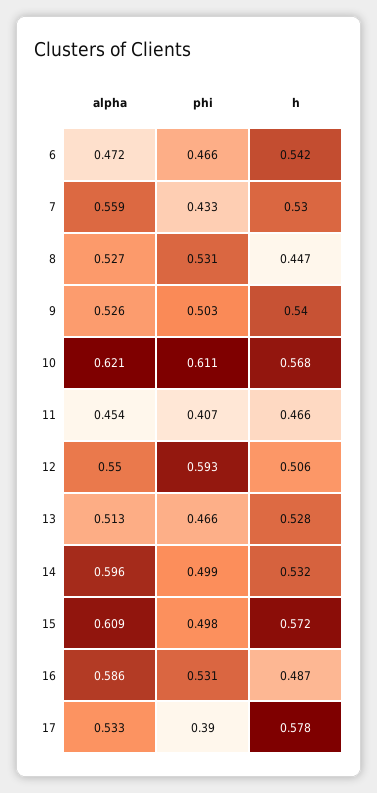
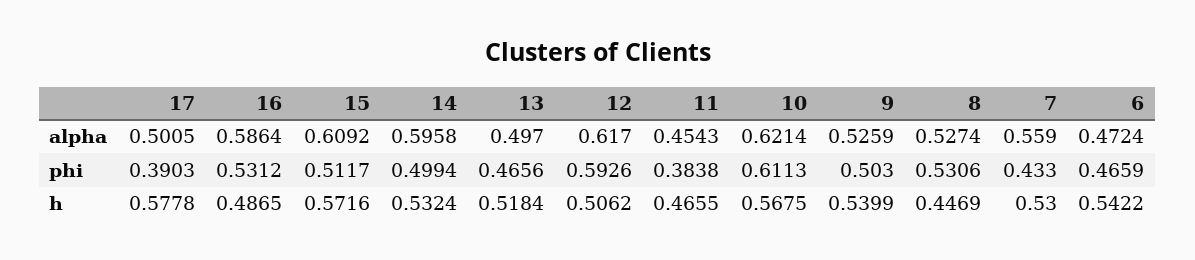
phi, 11: 0.407 -> 0.3838
alpha, 12: 0.55 -> 0.617
alpha, 13: 0.513 -> 0.497
h, 13: 0.528 -> 0.5184
phi, 15: 0.498 -> 0.5117
alpha, 17: 0.533 -> 0.5005

